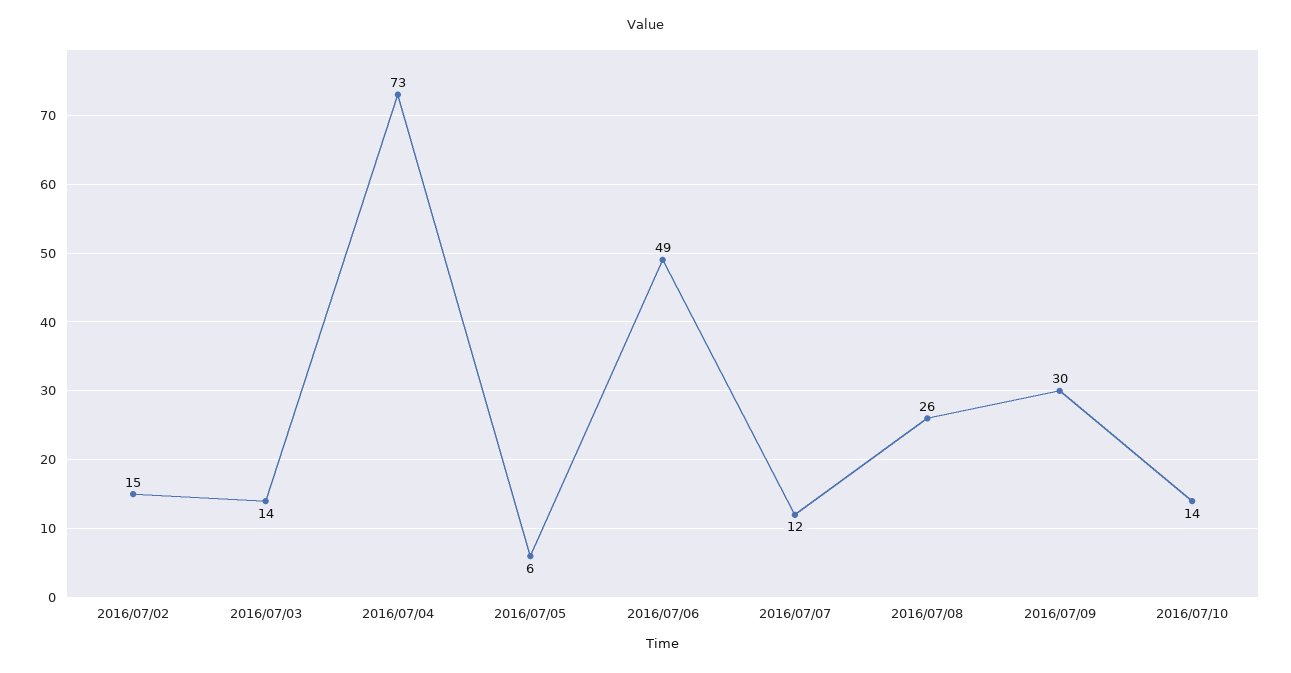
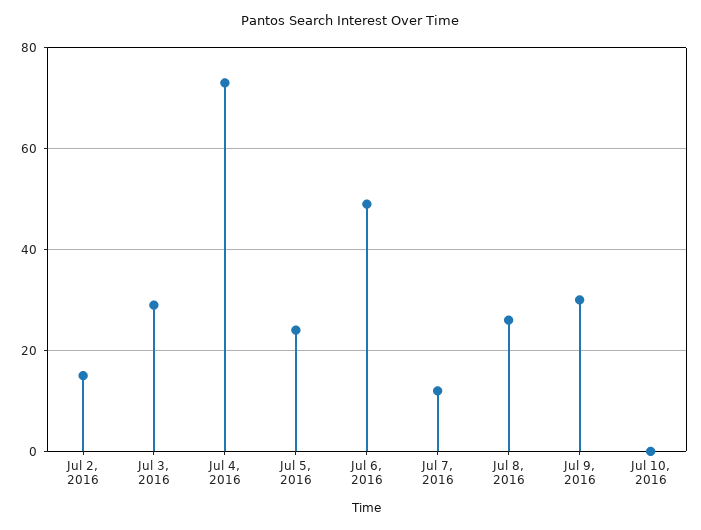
2016/07/03: 14 -> 30
2016/07/05: 6 -> 25
2016/07/10: 14 -> 0

